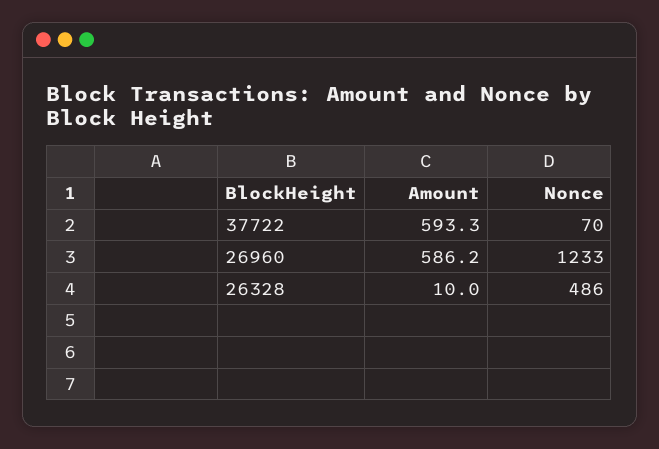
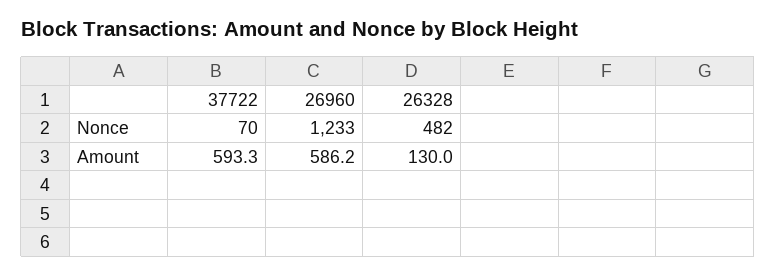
Amount, 26328: 10 -> 130
Nonce, 26328: 486 -> 482

